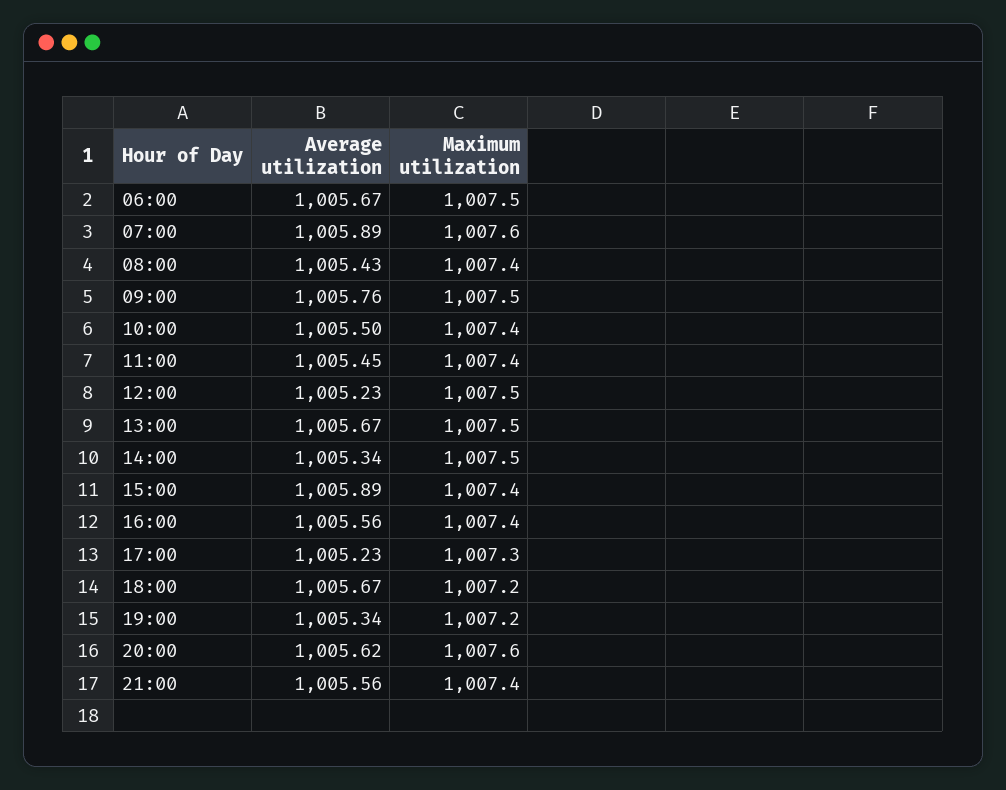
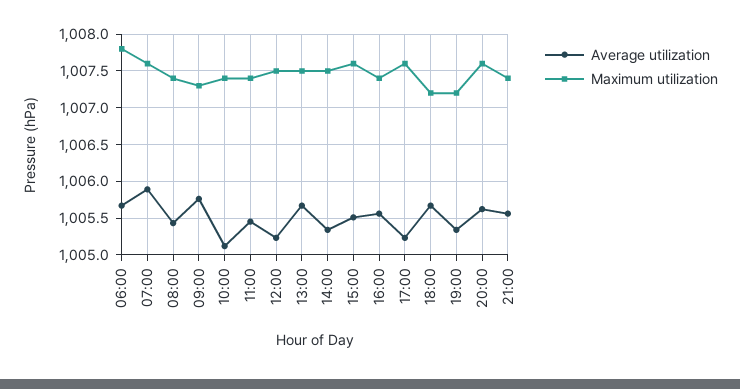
Maximum utilization, 06:00: 1007.5 -> 1007.8
Maximum utilization, 09:00: 1007.5 -> 1007.3
Average utilization, 10:00: 1005.5 -> 1005.1
Average utilization, 15:00: 1005.89 -> 1005.5
Maximum utilization, 15:00: 1007.4 -> 1007.6
Maximum utilization, 17:00: 1007.3 -> 1007.6

